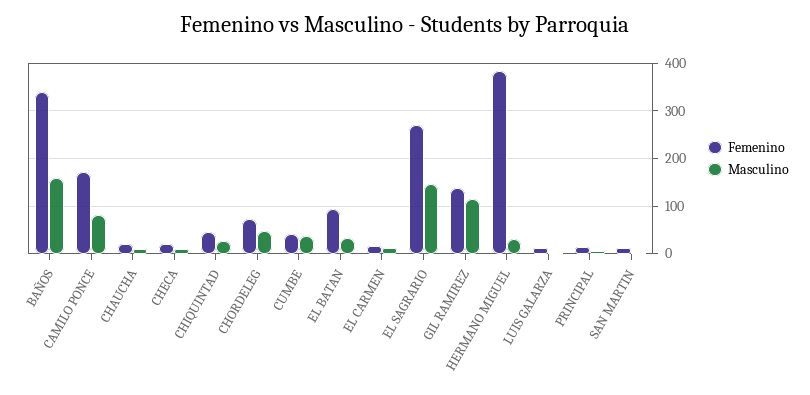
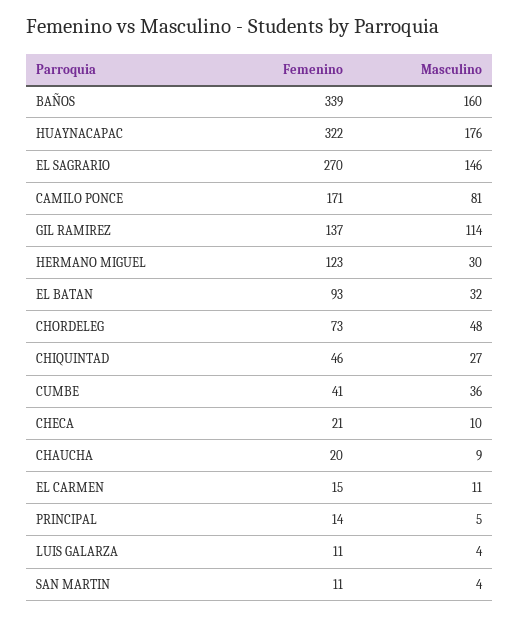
Femenino, HERMANO MIGUEL: 380 -> 123
Femenino, HUAYNACAPAC: none -> 322
Masculino, HUAYNACAPAC: none -> 176

